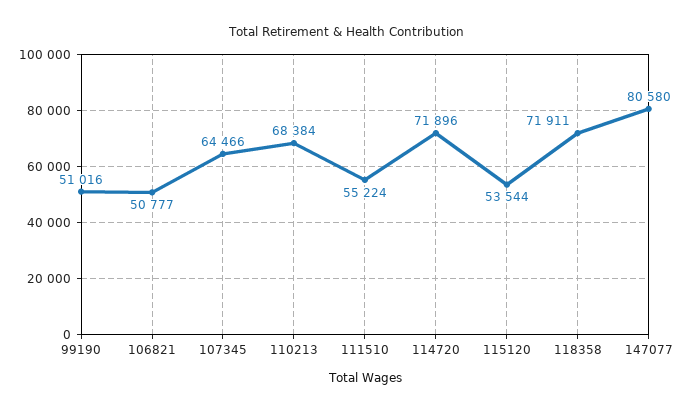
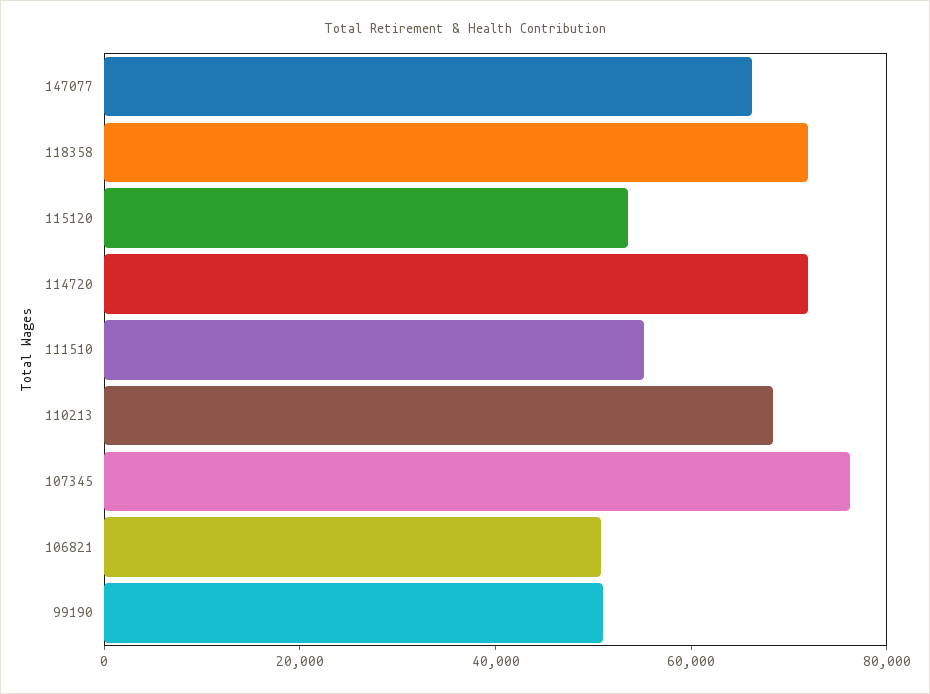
107345: 64466 -> 75000
147077: 80580 -> 65000

